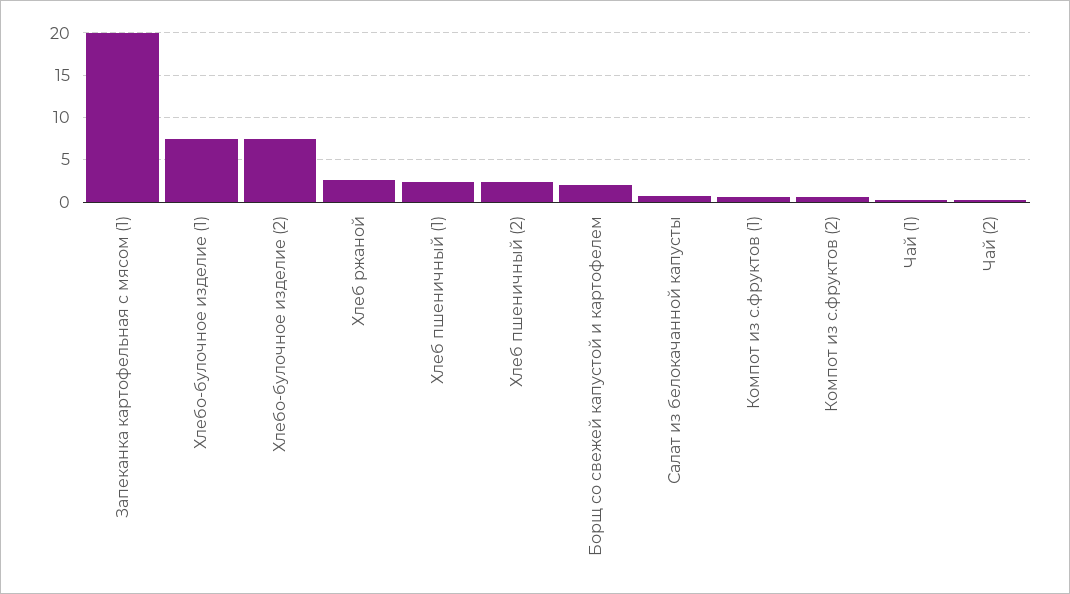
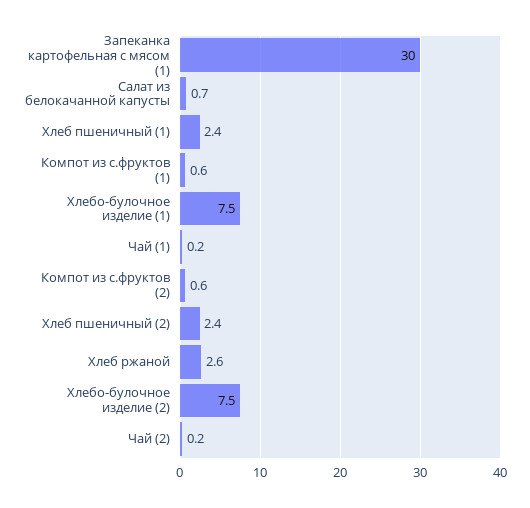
Запеканка картофельная с мясом (1): 20 -> 30
Борщ со свежей капустой и картофелем: 2 -> none

